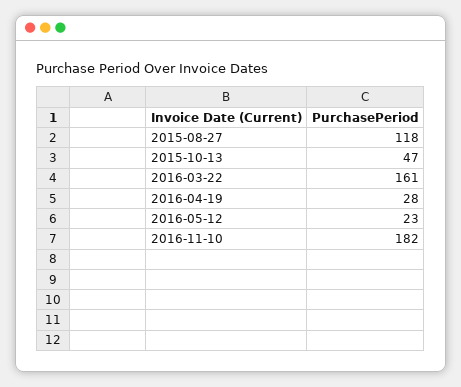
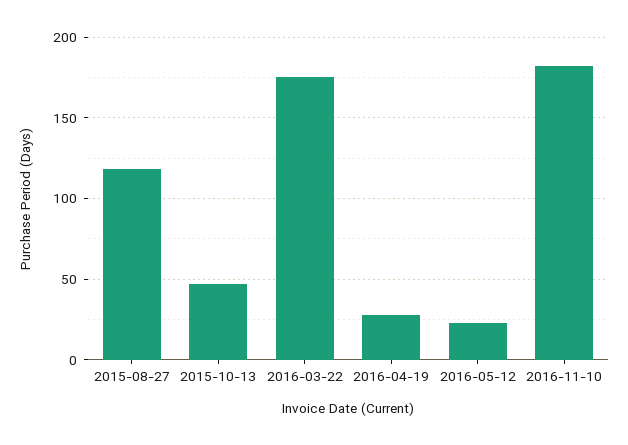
2016-03-22: 161 -> 175

